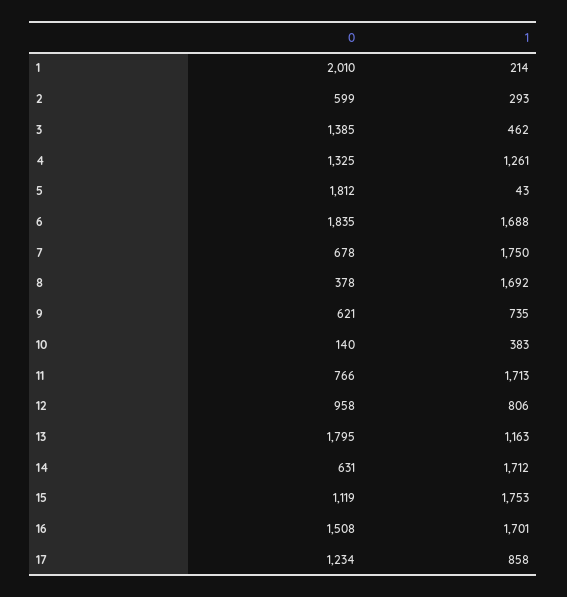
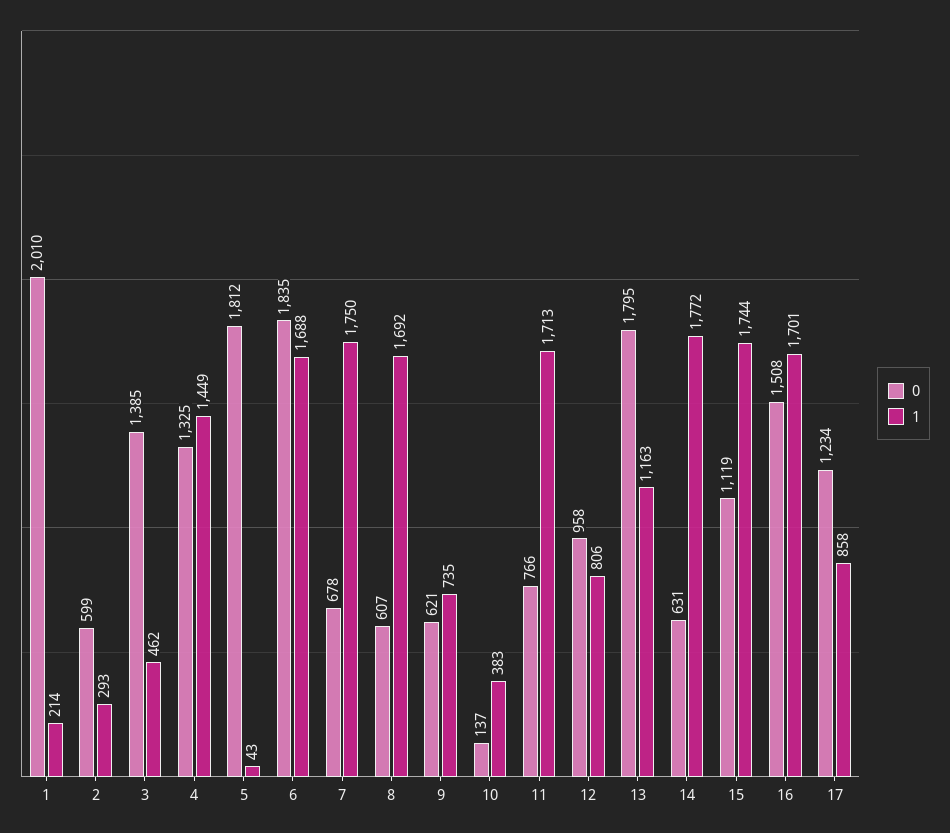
1, 4: 1261 -> 1449
0, 8: 378 -> 607
0, 10: 140 -> 137
1, 14: 1712 -> 1772
1, 15: 1753 -> 1744

